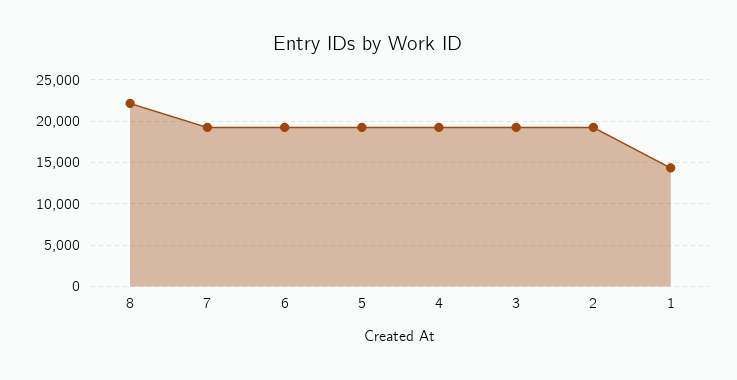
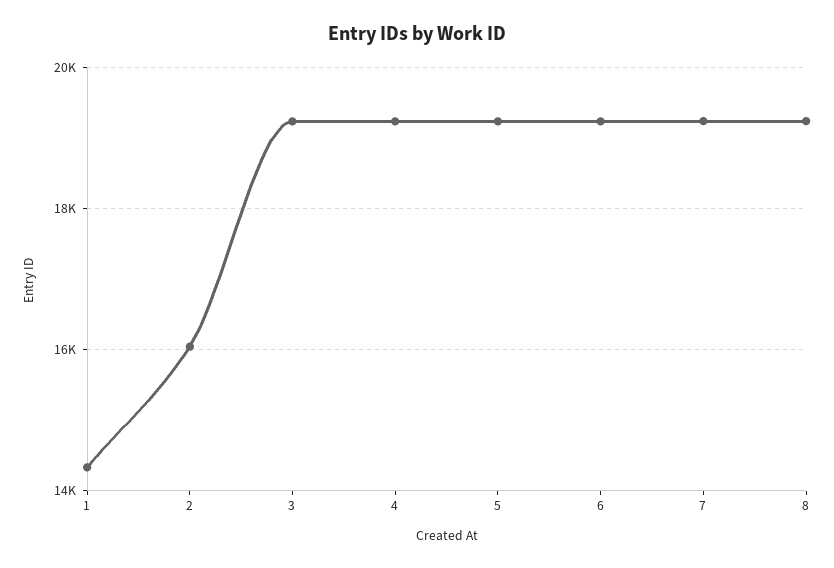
8: 22000 -> 19200
2: 19000 -> 16000

